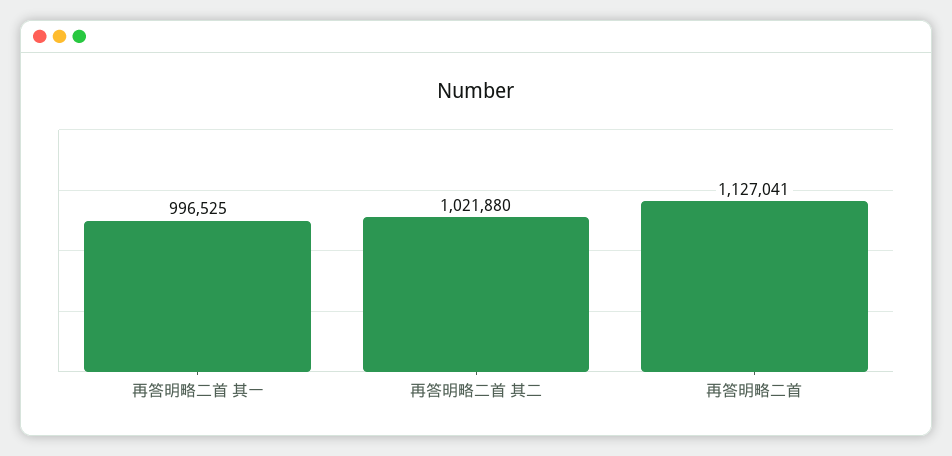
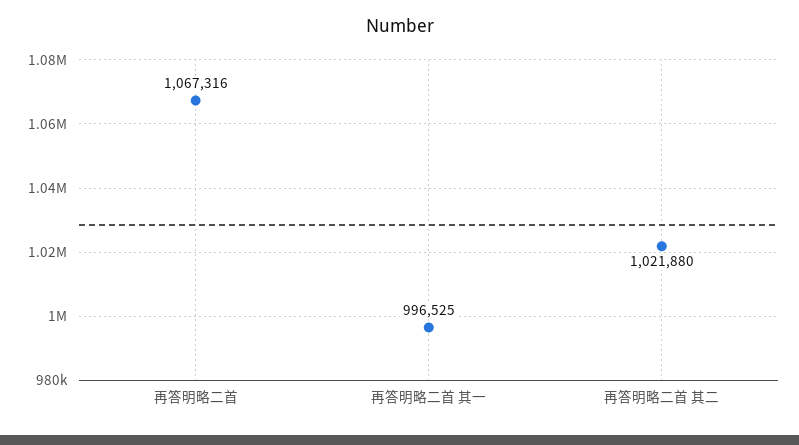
再答明略二首: 1127041 -> 1067316

